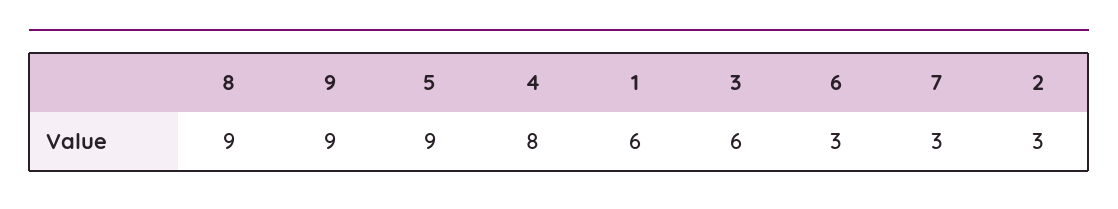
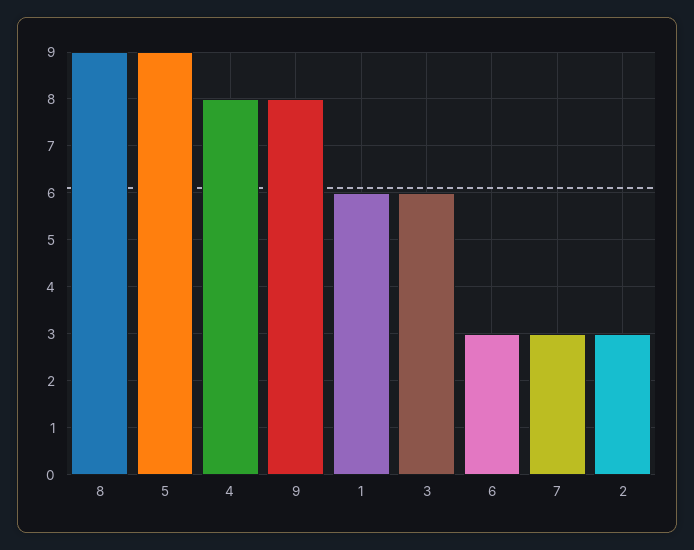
9: 9 -> 8

